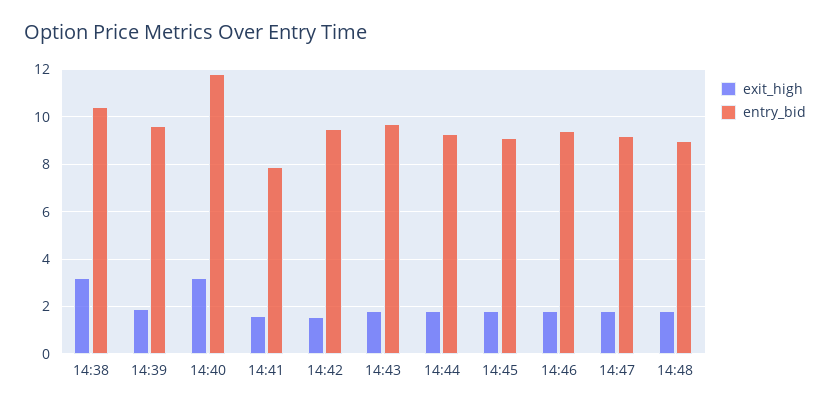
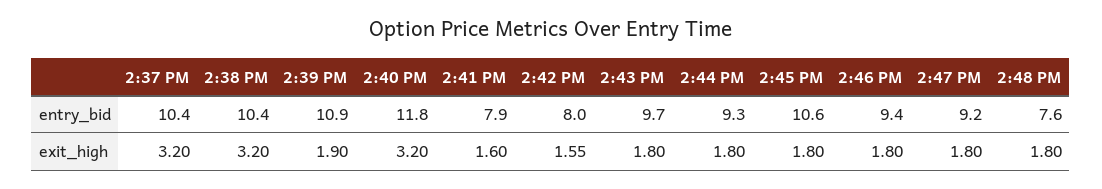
entry_bid, 14:39: 9.5 -> 10.9
entry_bid, 14:42: 9.5 -> 8
entry_bid, 14:45: 9 -> 10.6
entry_bid, 14:48: 9 -> 7.6
entry_bid, 2:37 PM: none -> 10.4
exit_high, 2:37 PM: none -> 3.2

